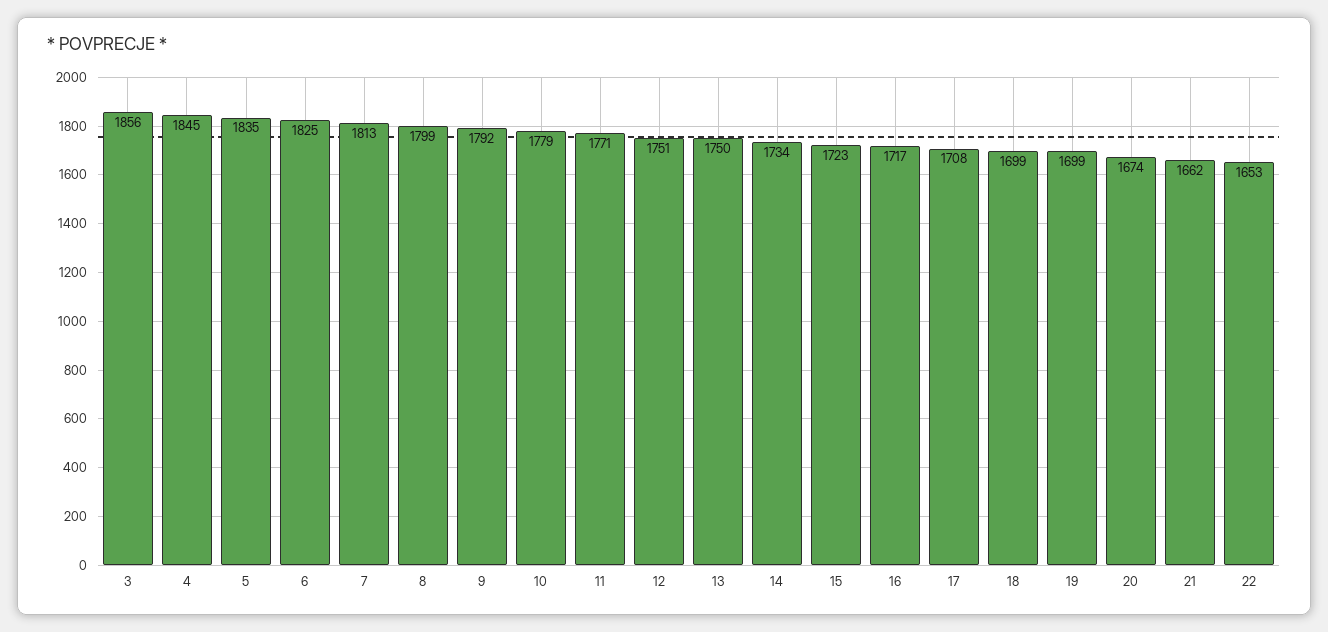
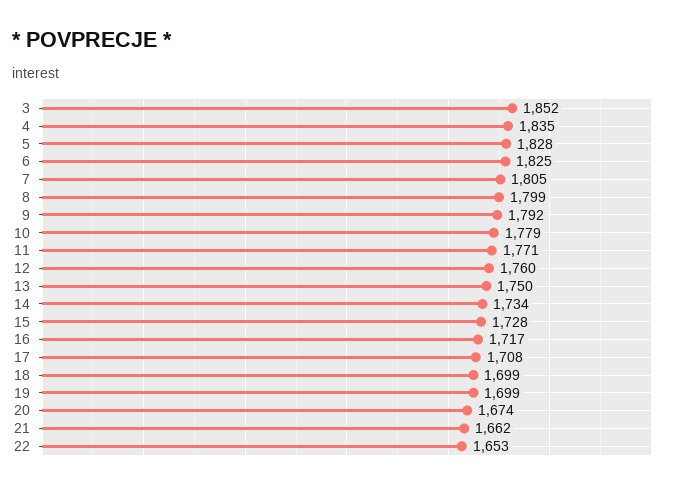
3: 1856 -> 1852
4: 1845 -> 1835
5: 1835 -> 1828
7: 1813 -> 1805
12: 1751 -> 1760
15: 1723 -> 1728

